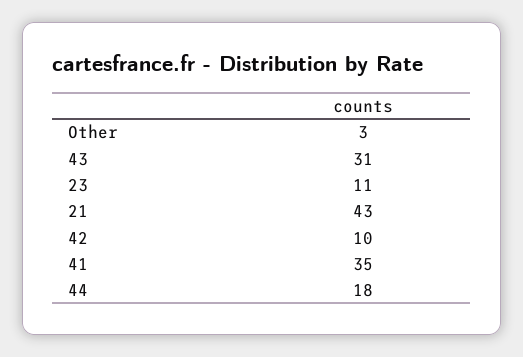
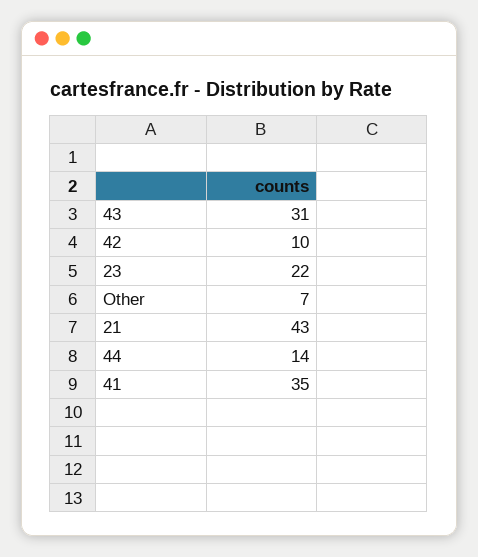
Other: 3 -> 7
23: 11 -> 22
44: 18 -> 14

